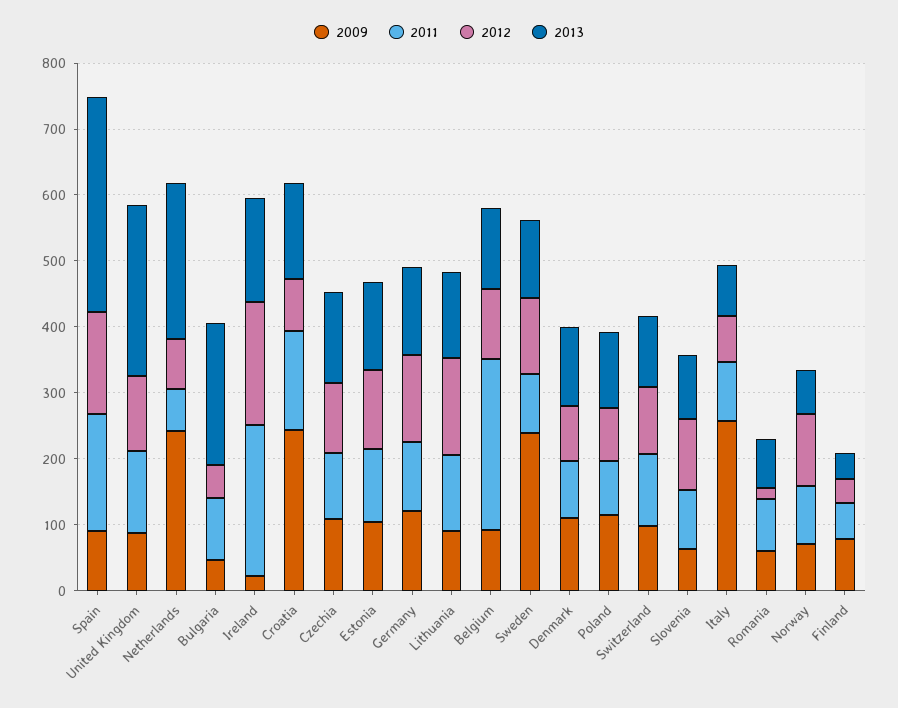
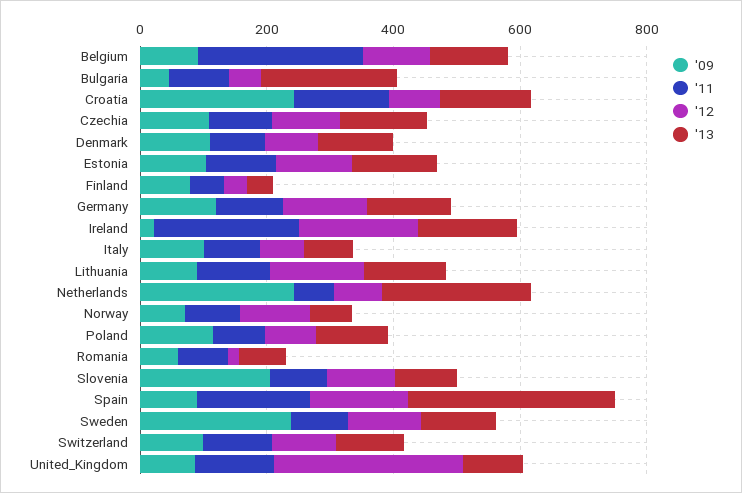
2012, United Kingdom: 120 -> 300
2013, United Kingdom: 260 -> 100
2009, Slovenia: 60 -> 200
2009, Italy: 260 -> 100

